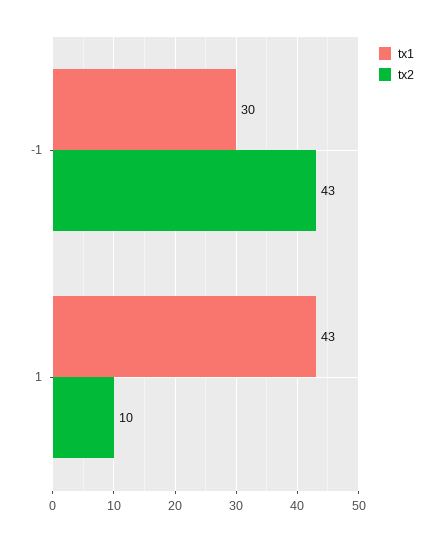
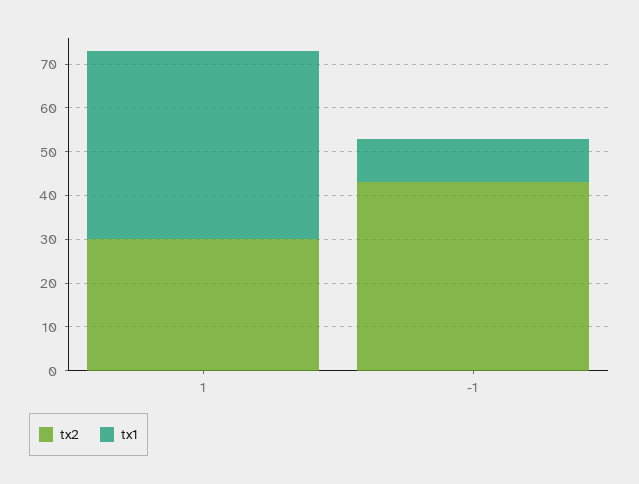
tx1, -1: 30 -> 10
tx2, 1: 10 -> 30

